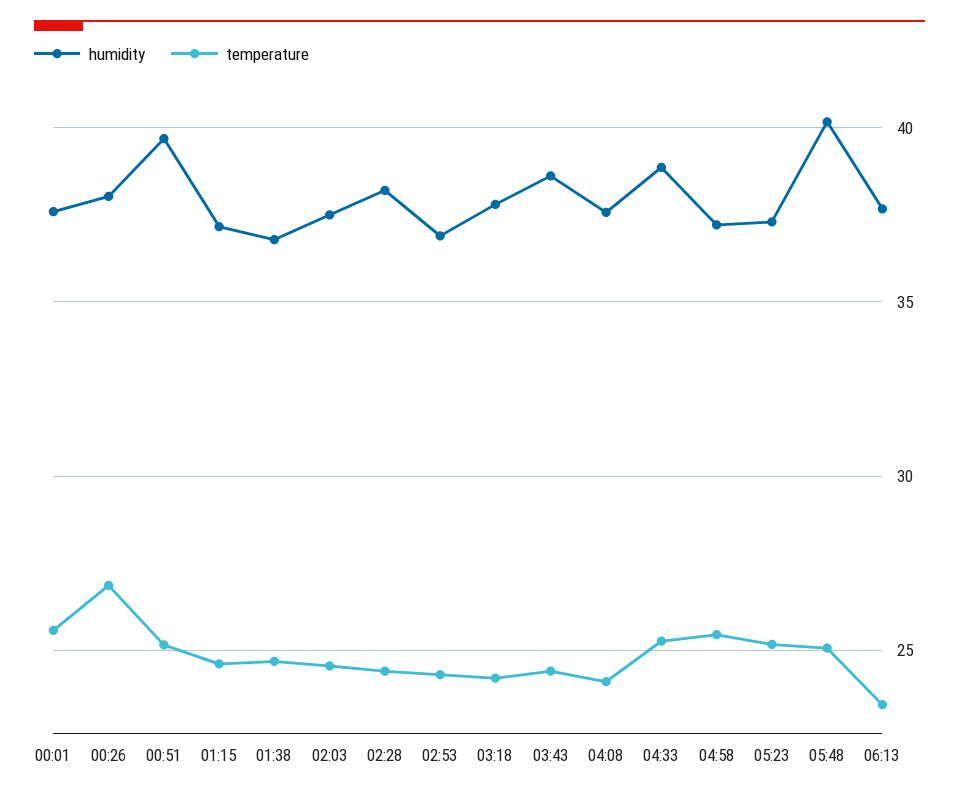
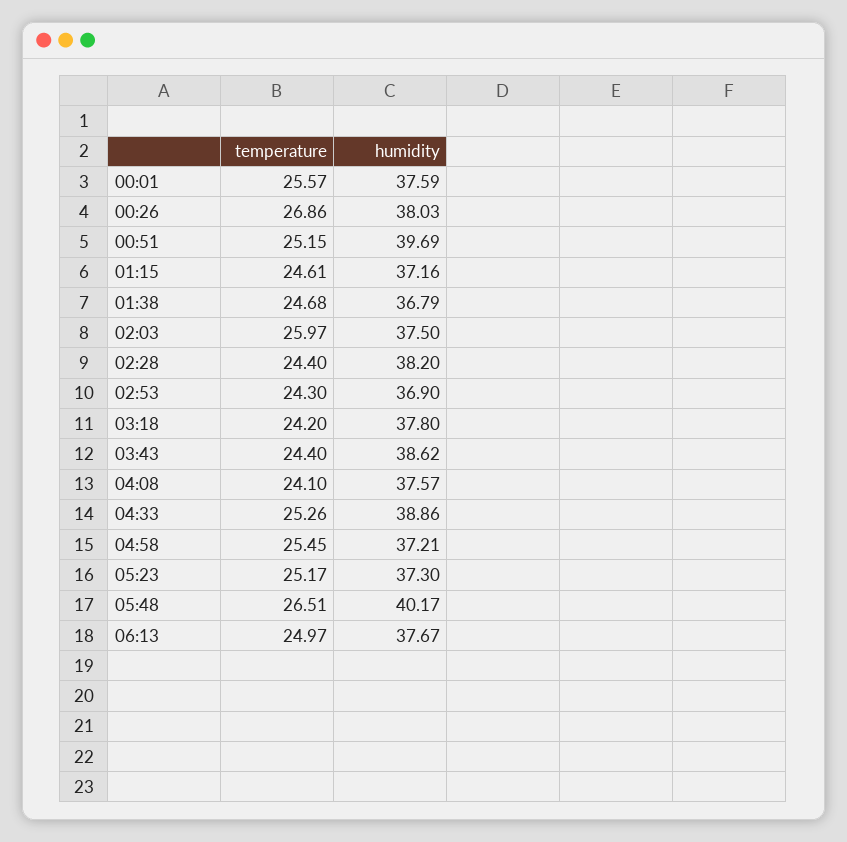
temperature, 02:03: 24.5 -> 25.97
temperature, 05:48: 25 -> 26.51
temperature, 06:13: 23.5 -> 24.97

